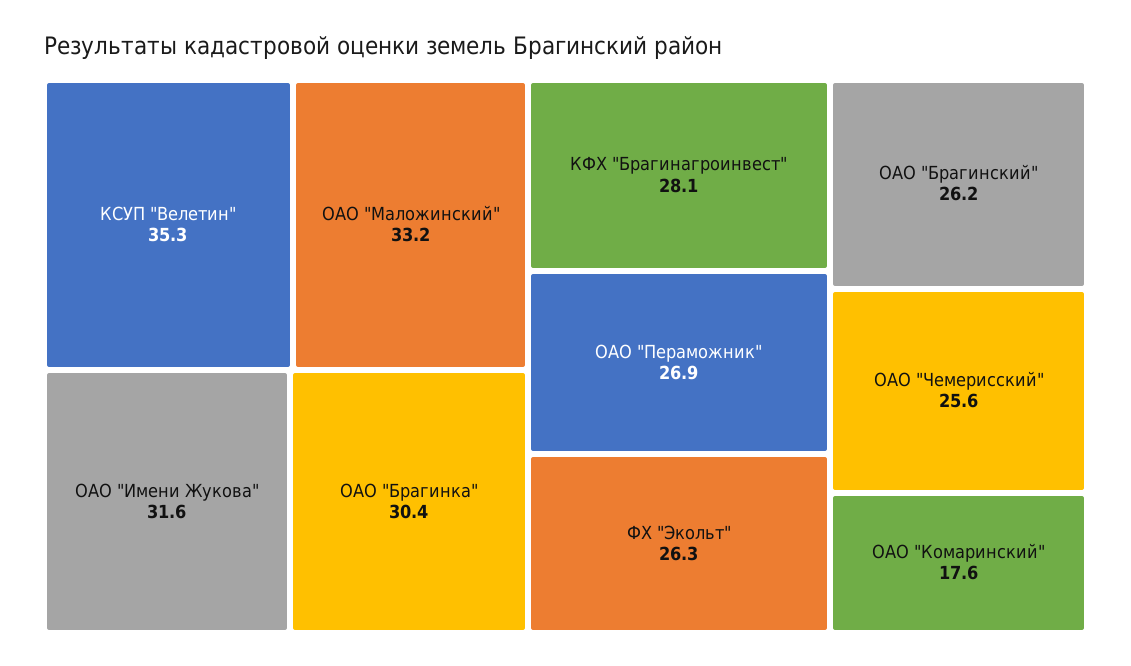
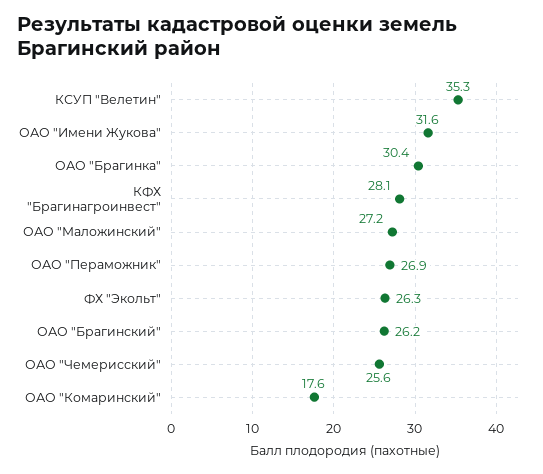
ОАО "Маложинский": 33.2 -> 27.2

